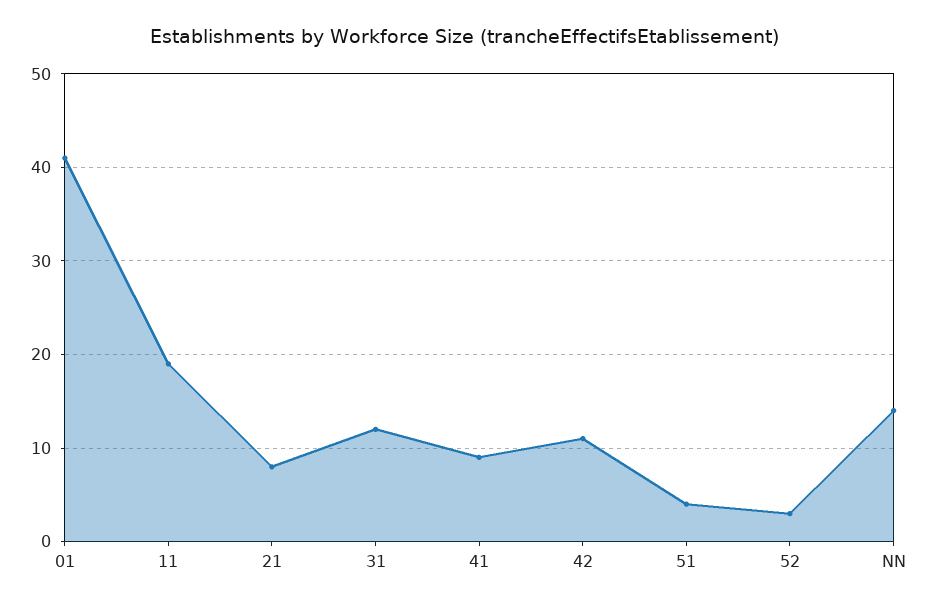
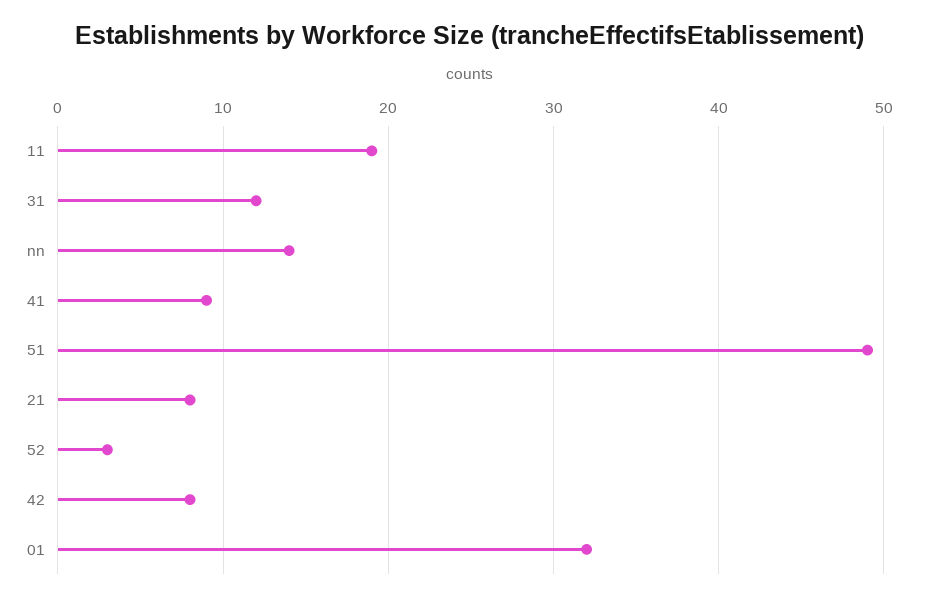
01: 41 -> 32
42: 11 -> 8
51: 4 -> 49

